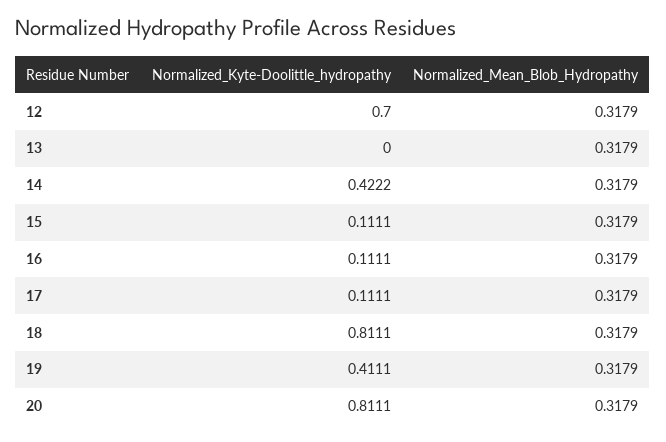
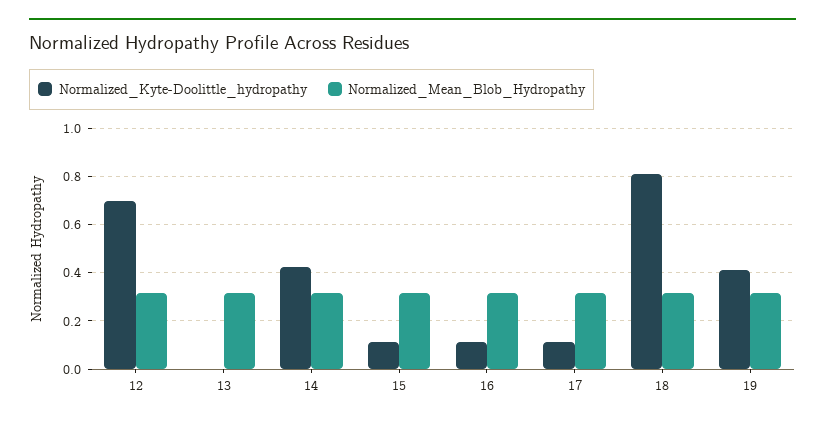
Normalized_Kyte-Doolittle_hydropathy, 20: 0.8111 -> none
Normalized_Mean_Blob_Hydropathy, 20: 0.3179 -> none

